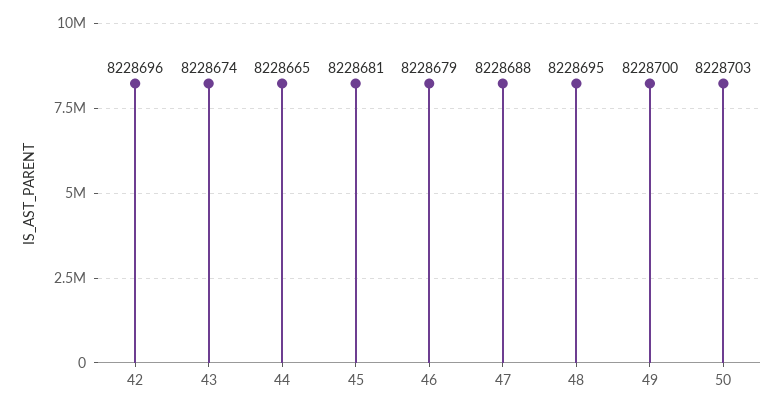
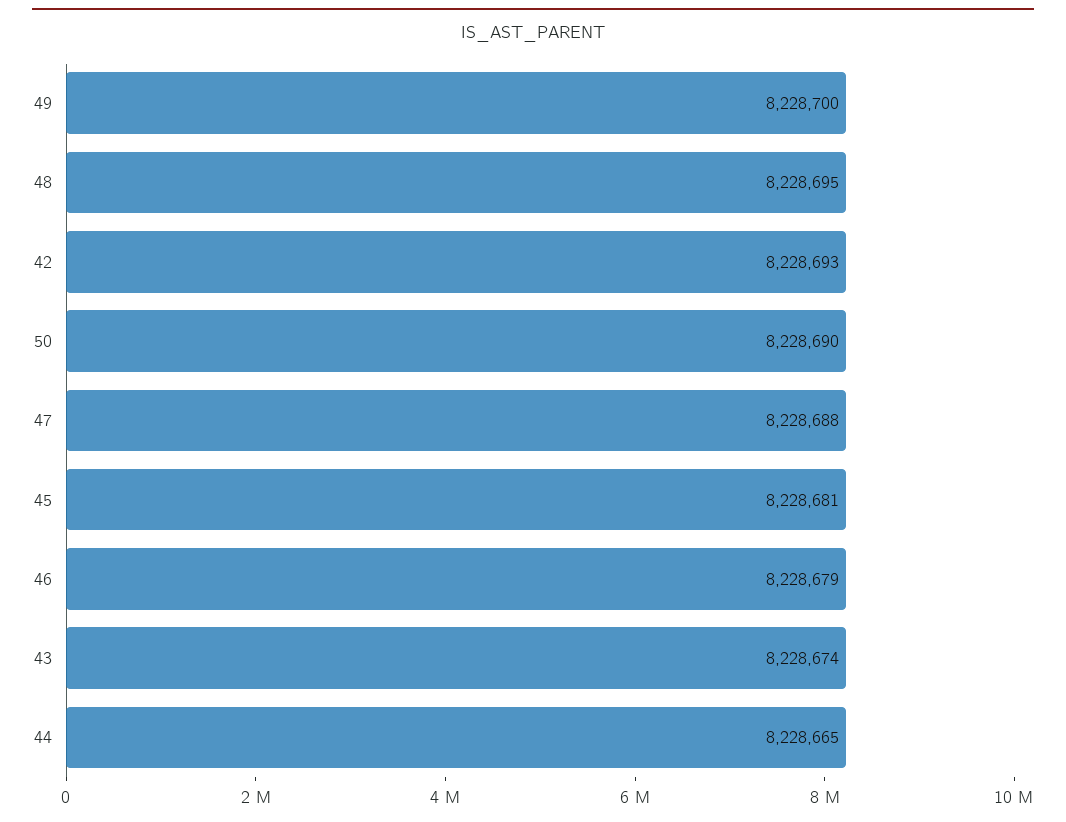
42: 8228696 -> 8228693
50: 8228703 -> 8228690

